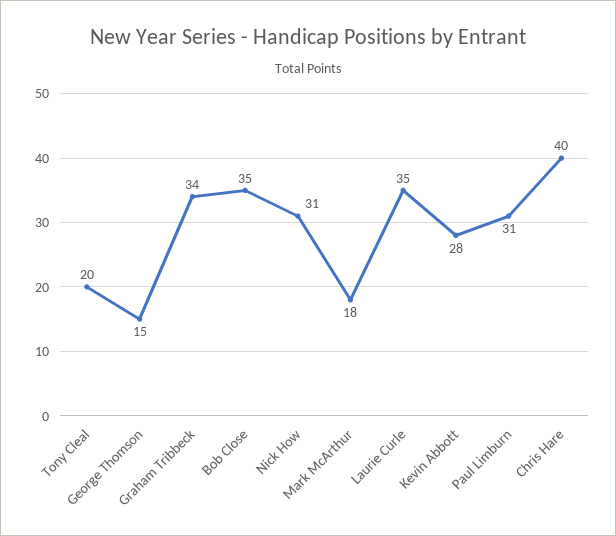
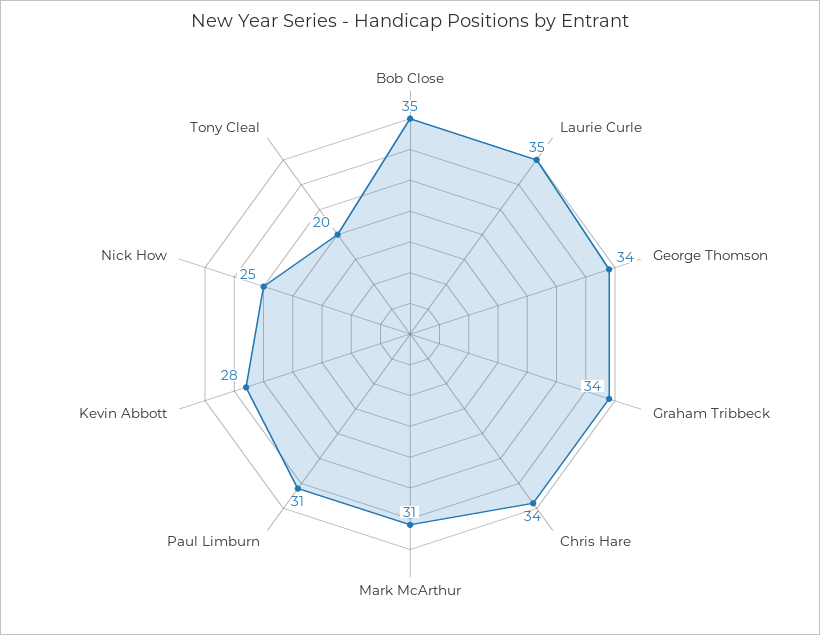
George Thomson: 15 -> 34
Nick How: 31 -> 25
Mark McArthur: 18 -> 31
Chris Hare: 40 -> 34

